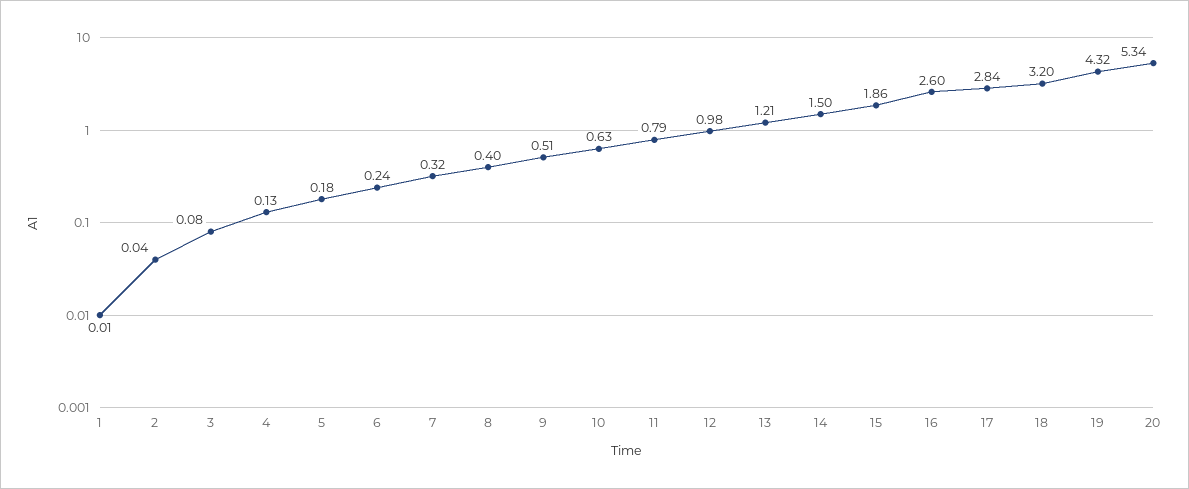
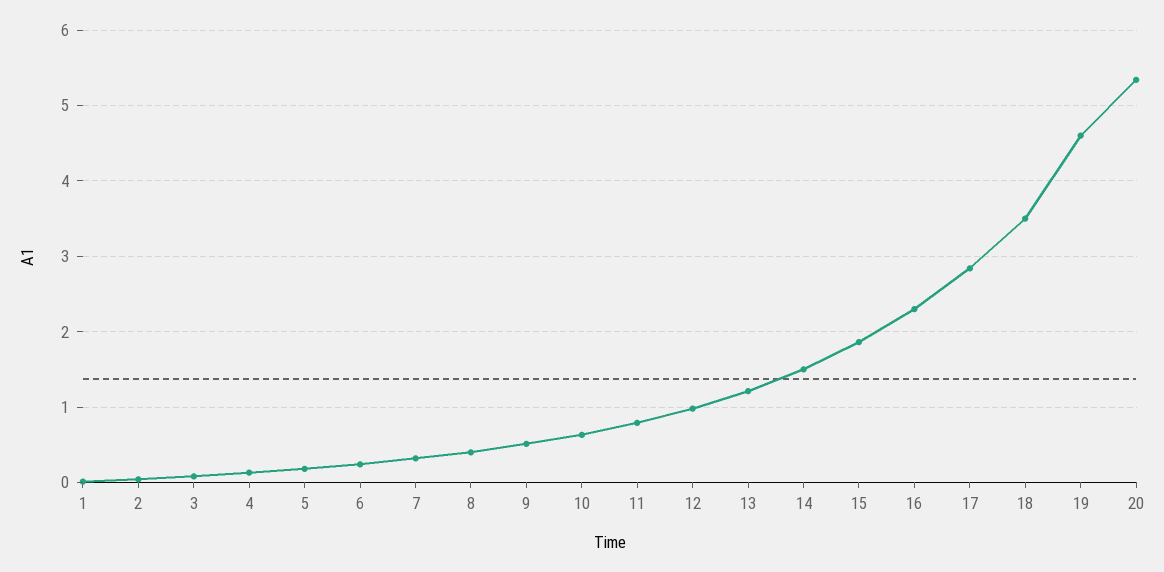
16: 2.6 -> 2.3
18: 3.2 -> 3.5
19: 4.32 -> 4.6

